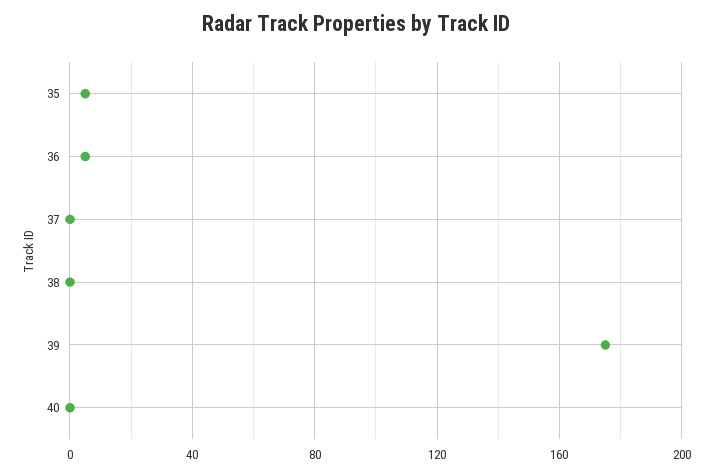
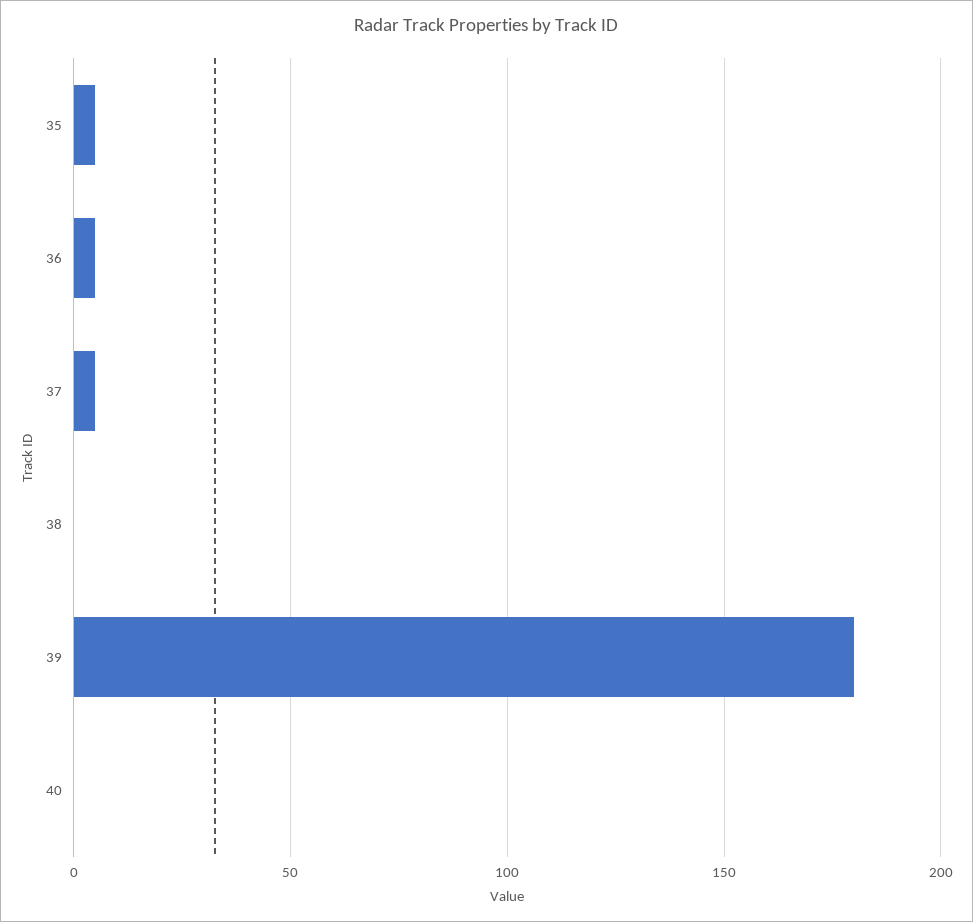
37: 0 -> 5
39: 175 -> 180

